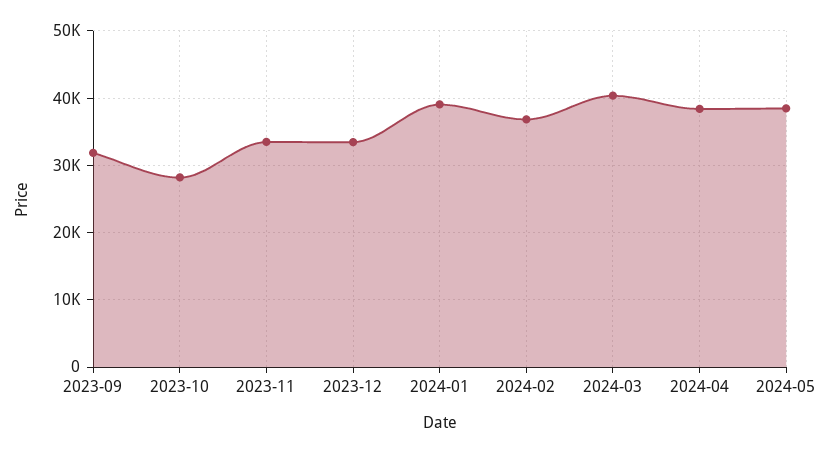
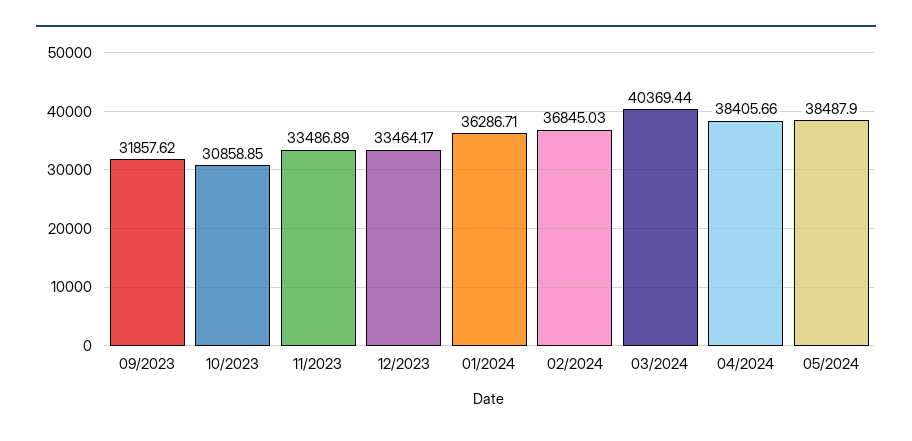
2023-10: 28000 -> 30858.85
2024-01: 39000 -> 36286.71

